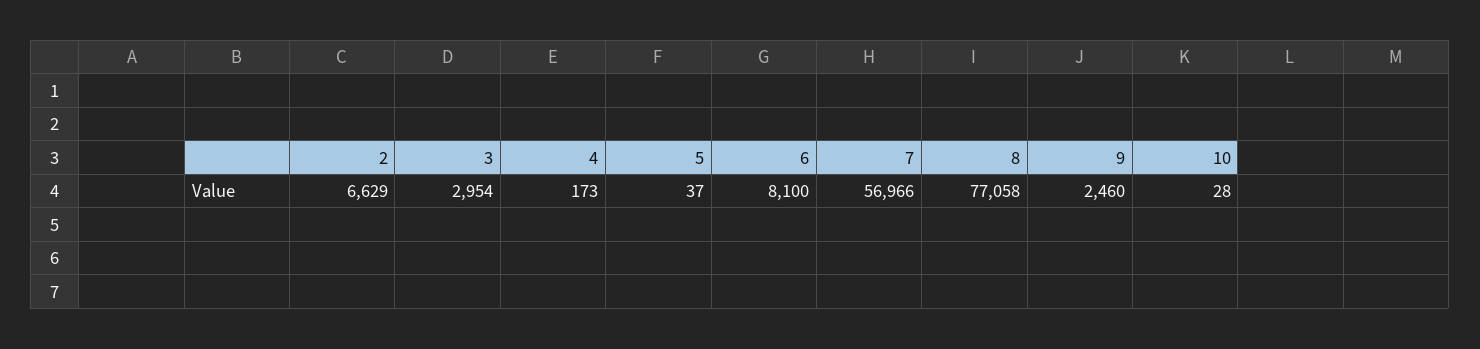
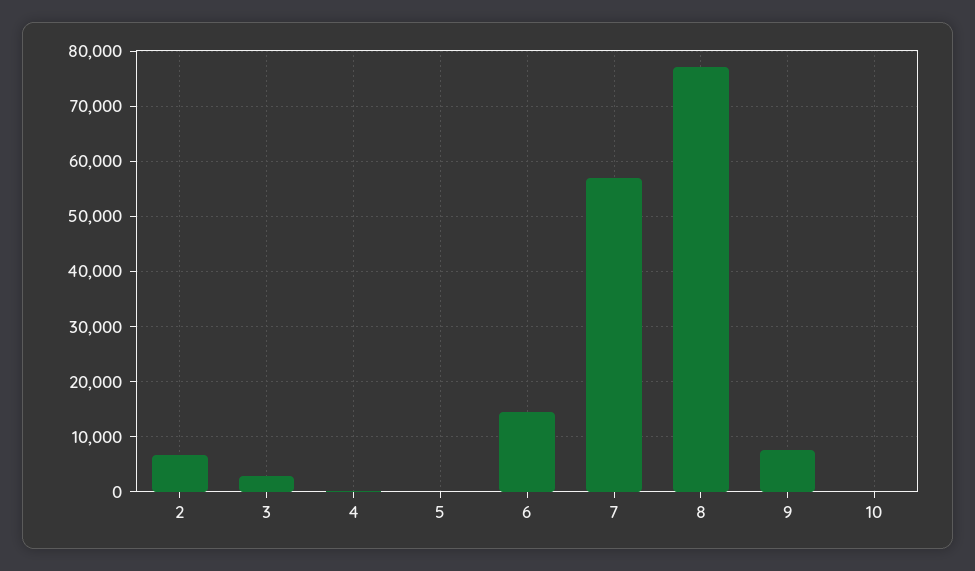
6: 8100 -> 14000
9: 2460 -> 8000

